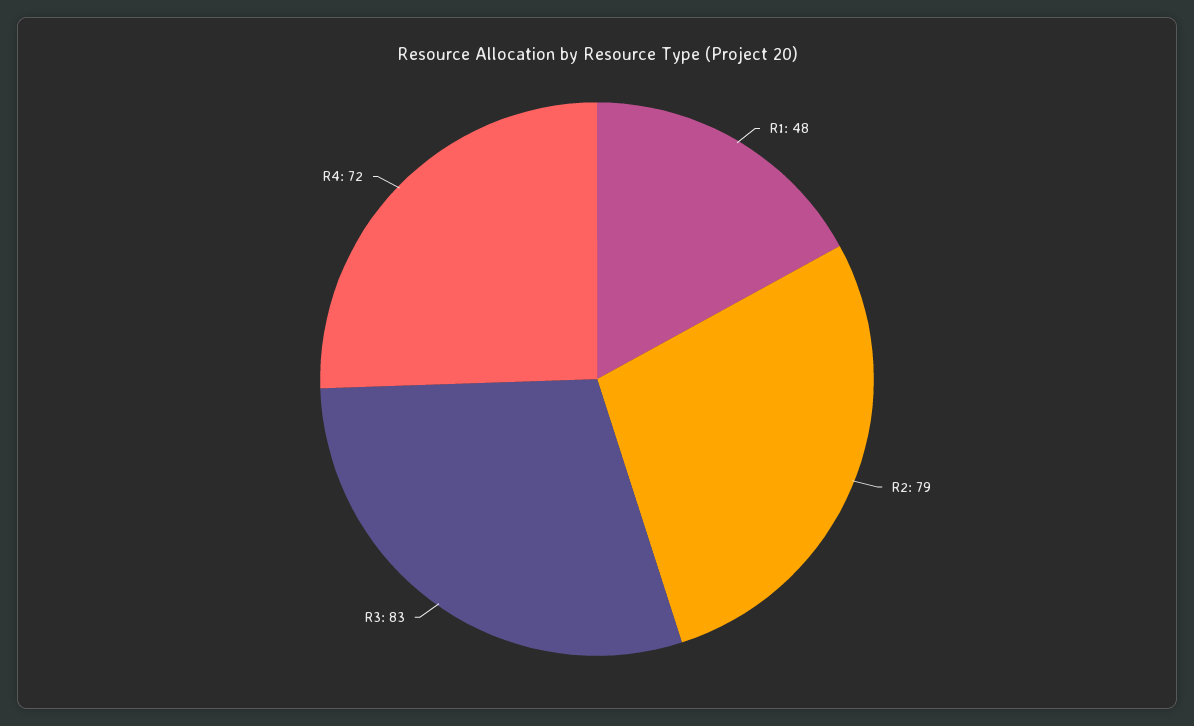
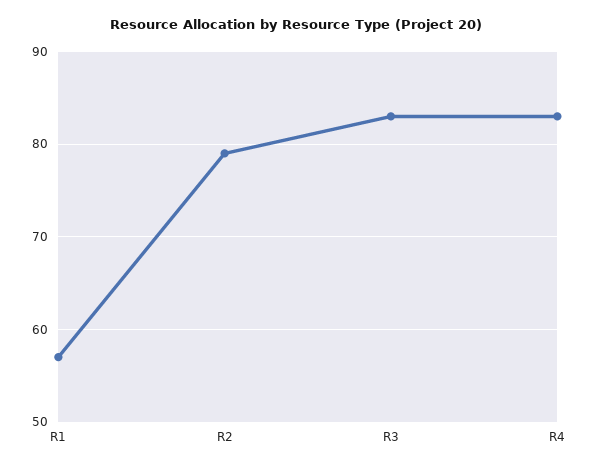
R1: 48 -> 57
R4: 72 -> 83

